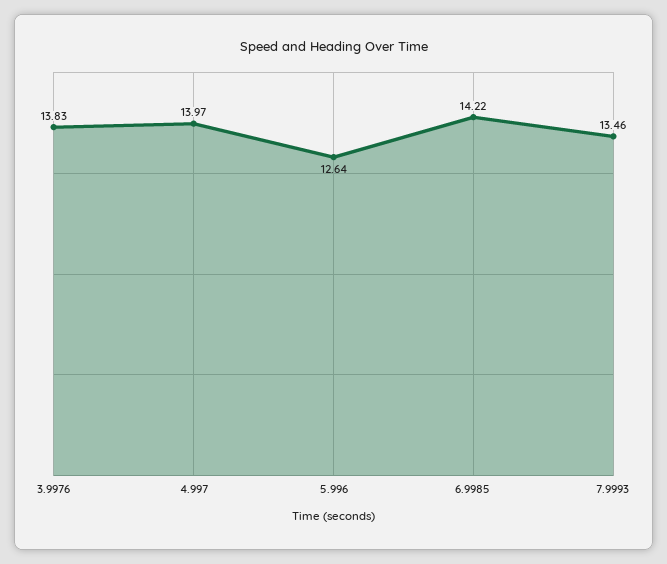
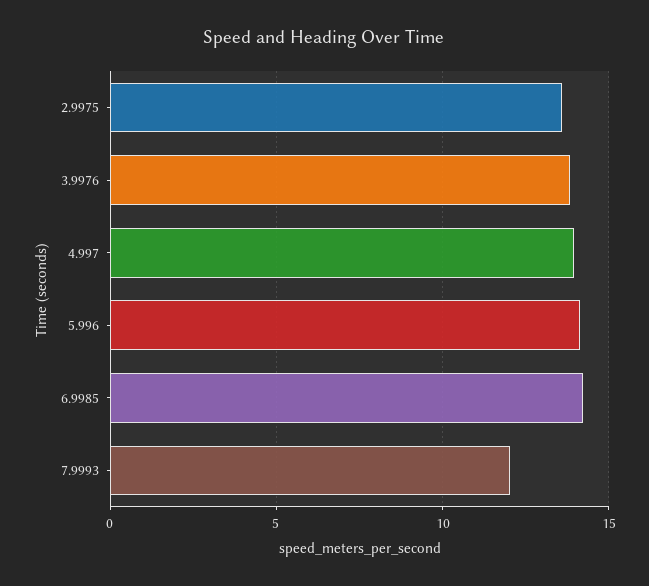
5.996: 12.64 -> 14
7.9993: 13.46 -> 12
2.9975: none -> 13.5

